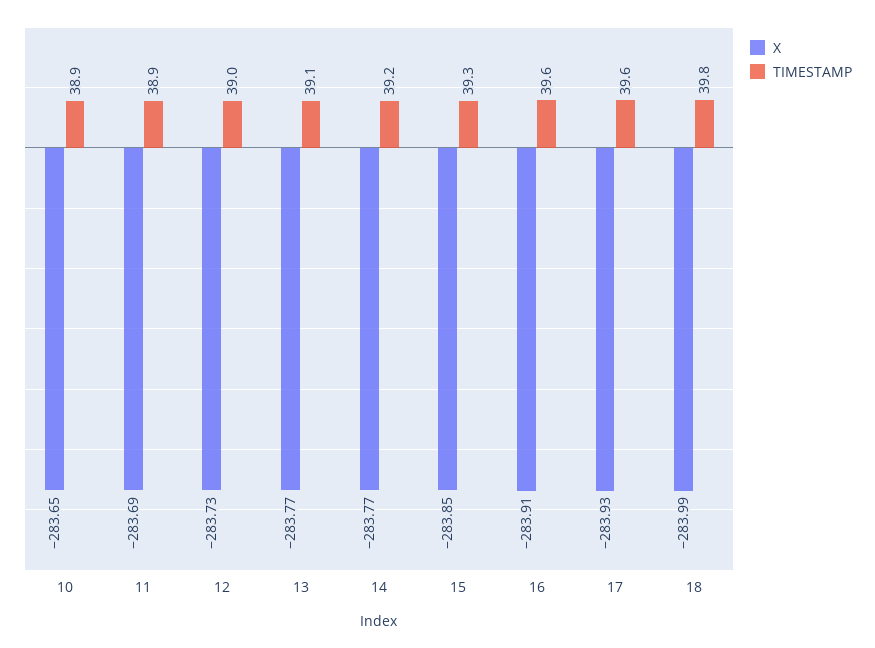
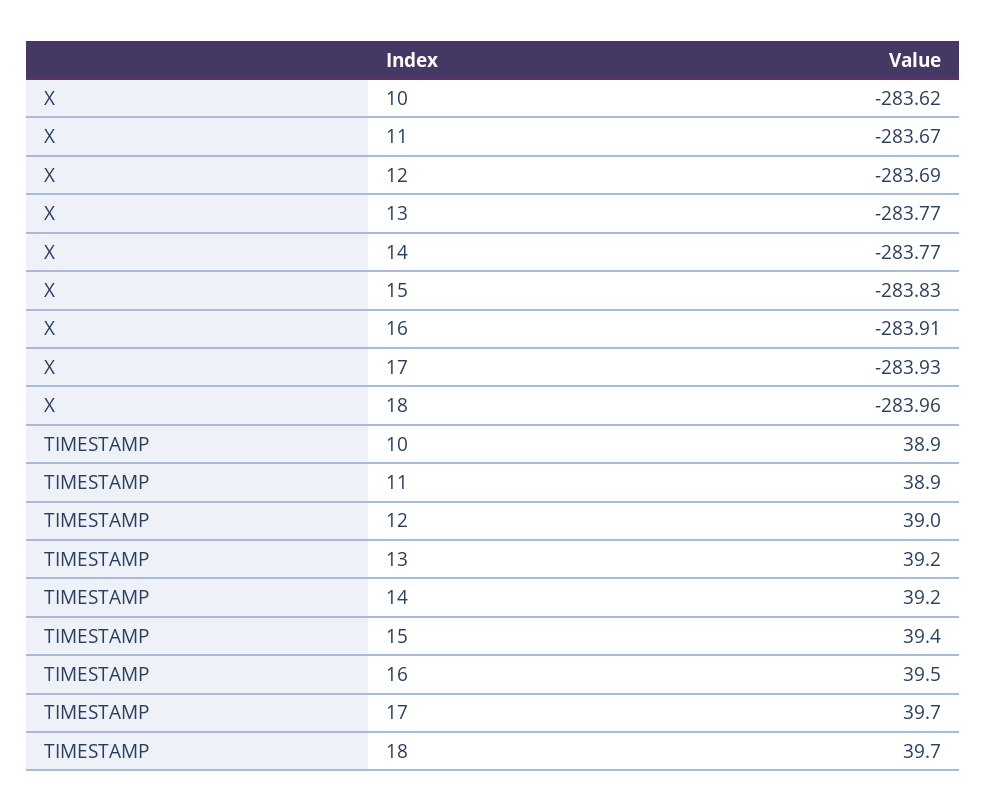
X, 10: -283.65 -> -283.62
X, 11: -283.69 -> -283.67
X, 12: -283.73 -> -283.69
TIMESTAMP, 13: 39.1 -> 39.2
X, 15: -283.85 -> -283.83
TIMESTAMP, 15: 39.3 -> 39.4
TIMESTAMP, 16: 39.6 -> 39.5
TIMESTAMP, 17: 39.6 -> 39.7
X, 18: -283.99 -> -283.96
TIMESTAMP, 18: 39.8 -> 39.7

